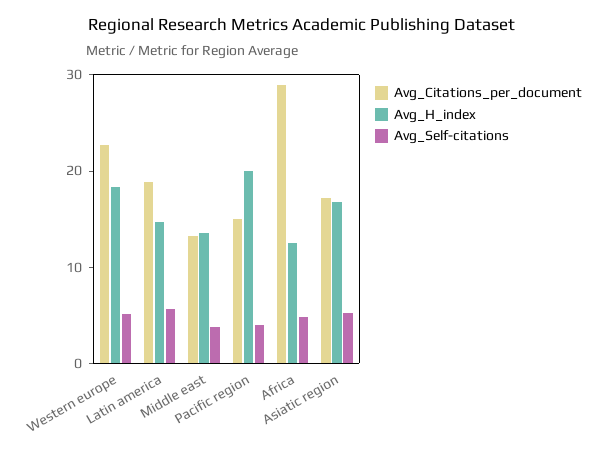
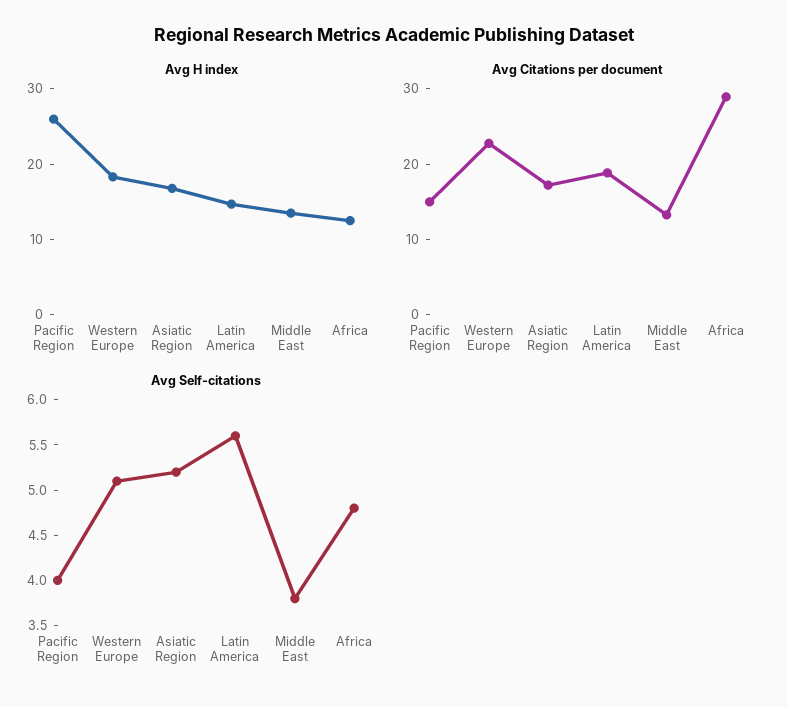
Avg_H_index, Pacific region: 20 -> 26

